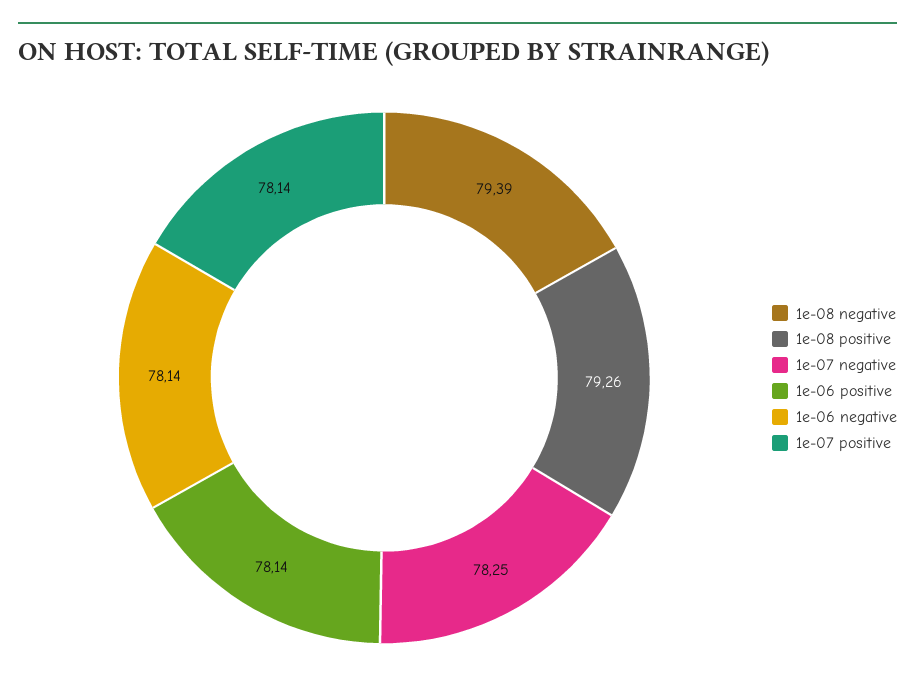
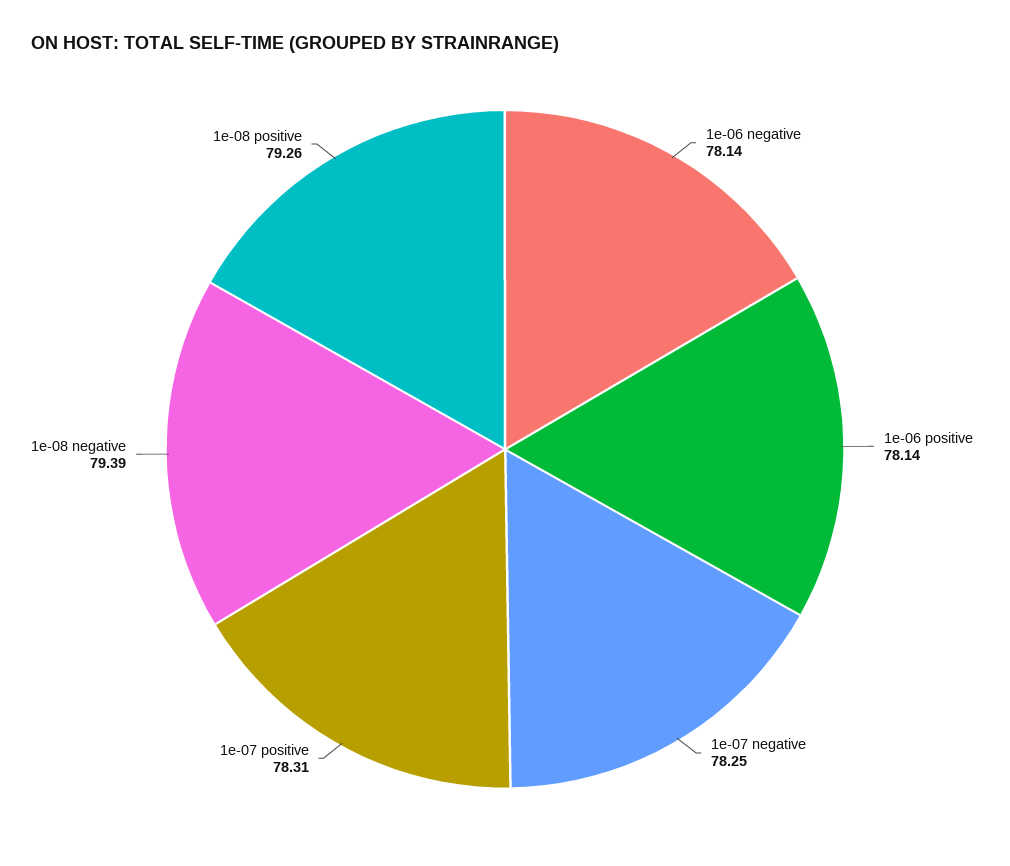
1e-07 positive: 78.14 -> 78.31

